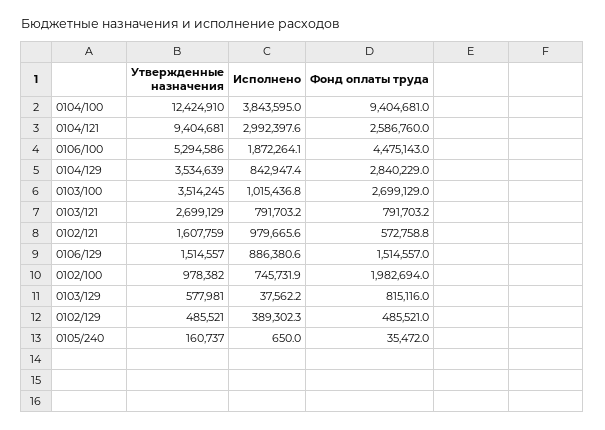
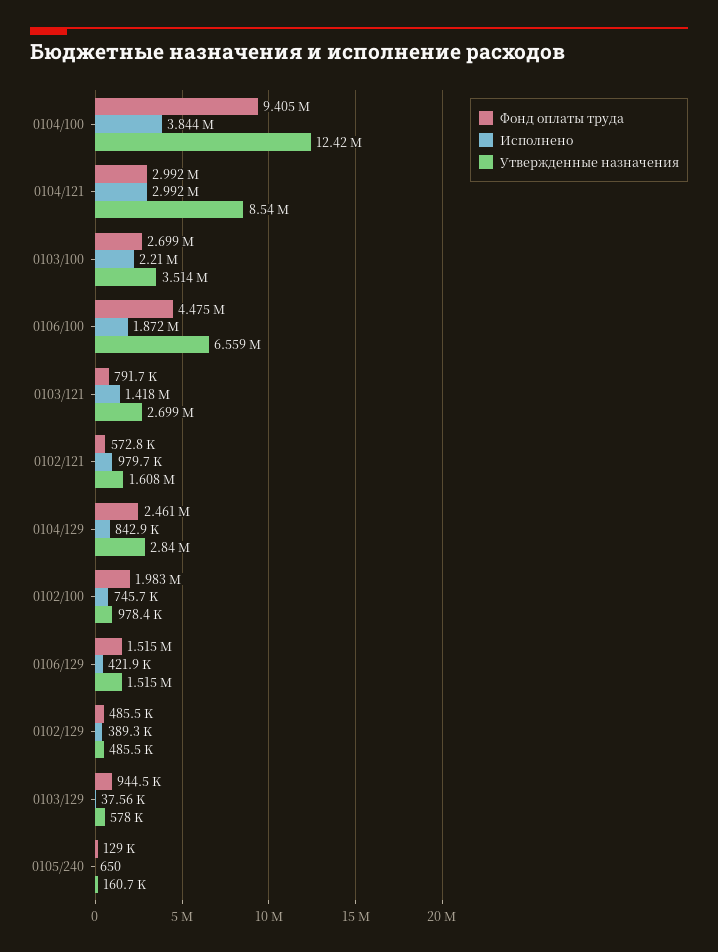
Утвержденные назначения, 0104/121: 9404681 -> 8540000
Фонд оплаты труда, 0104/121: 2586760 -> 2992000
Утвержденные назначения, 0106/100: 5294586 -> 6559000
Утвержденные назначения, 0104/129: 3534639 -> 2840000
Фонд оплаты труда, 0104/129: 2840229 -> 2461000
Исполнено, 0103/100: 1015436.8 -> 2210000
Исполнено, 0103/121: 791703.2 -> 1418000
Исполнено, 0106/129: 886380.6 -> 421900
Фонд оплаты труда, 0103/129: 815116 -> 944500
Фонд оплаты труда, 0105/240: 35472 -> 129000

